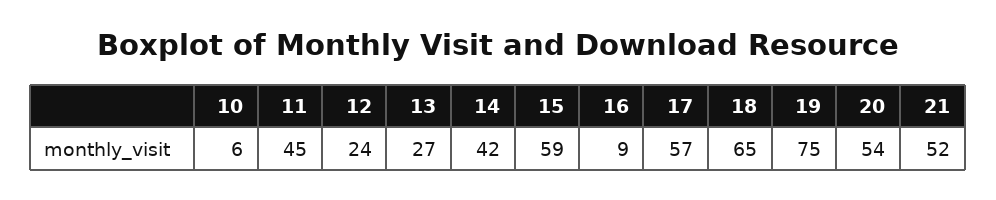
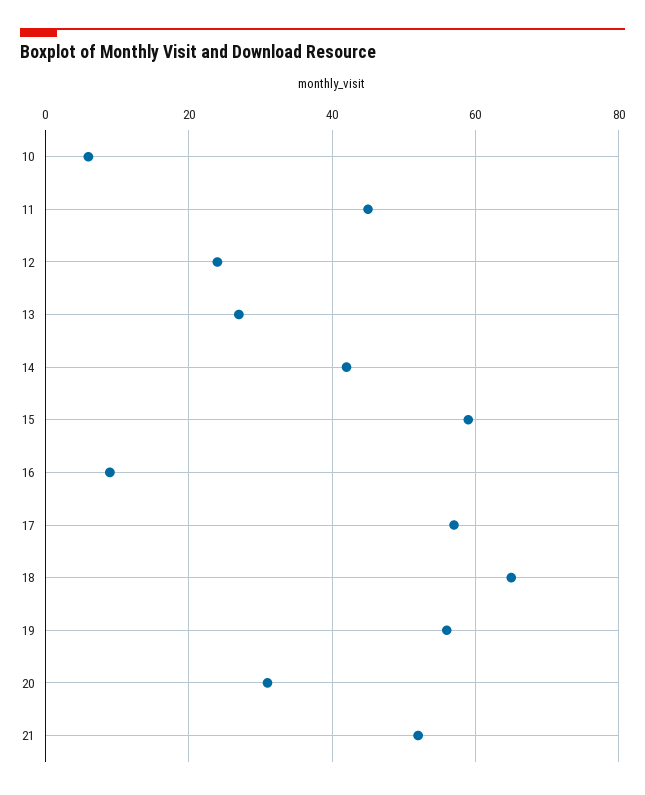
19: 75 -> 55
20: 54 -> 30

